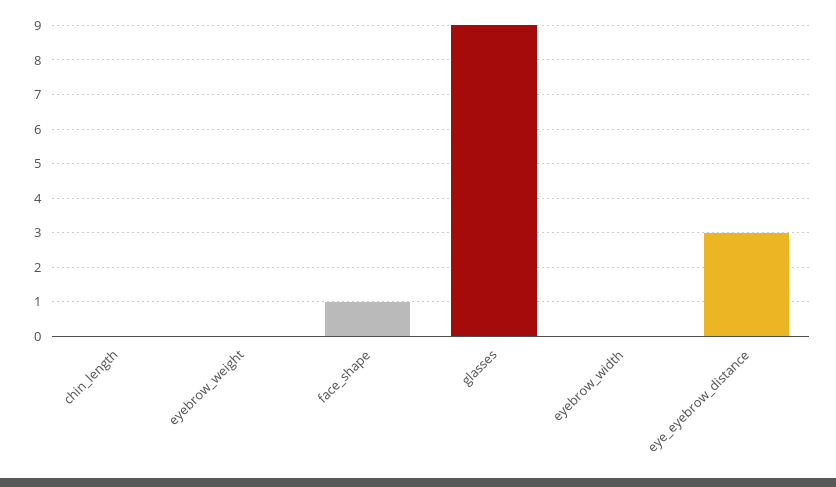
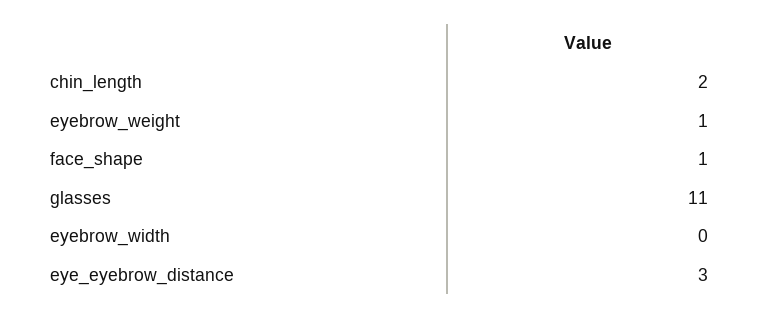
chin_length: 0 -> 2
eyebrow_weight: 0 -> 1
glasses: 9 -> 11

